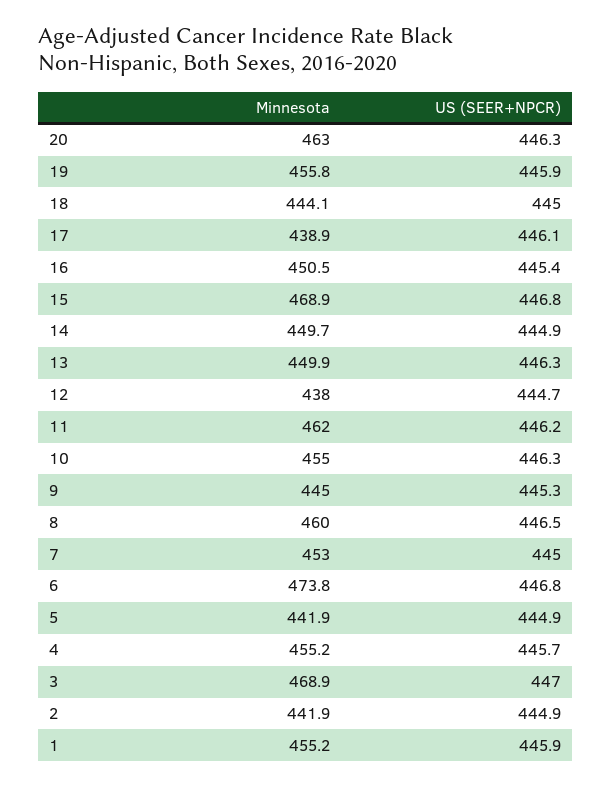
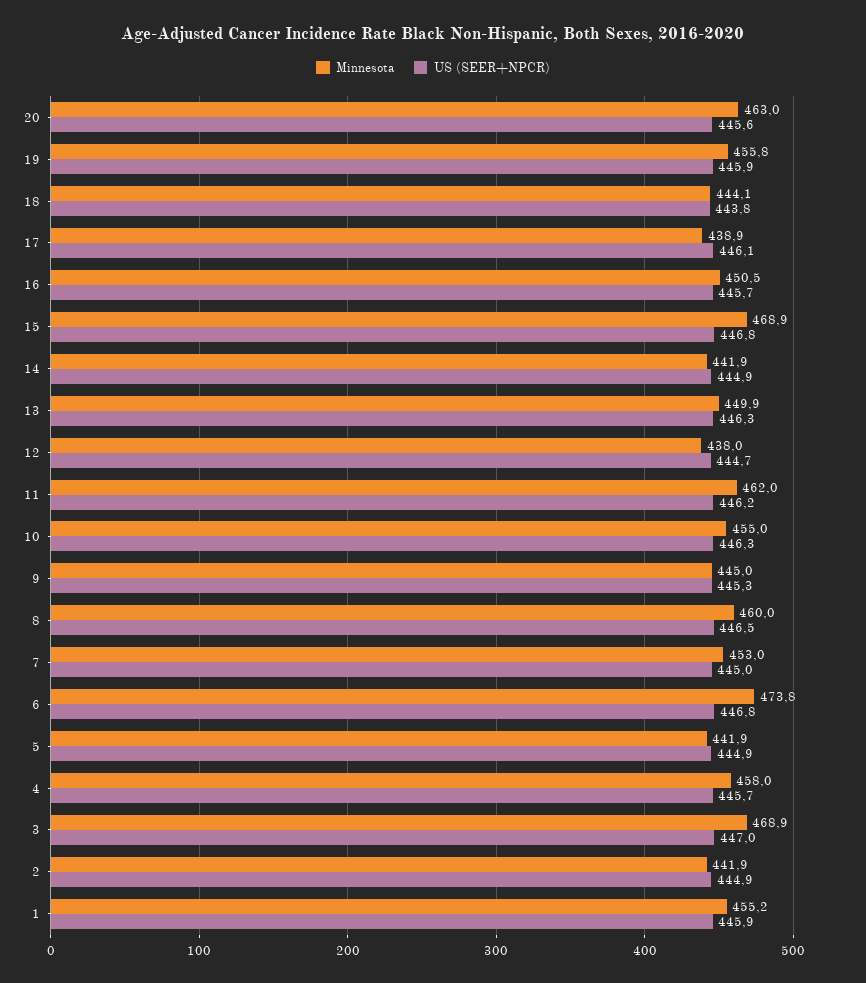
US (SEER+NPCR), 20: 446.3 -> 445.6
US (SEER+NPCR), 18: 445 -> 443.8
US (SEER+NPCR), 16: 445.4 -> 445.7
Minnesota, 14: 449.7 -> 441.9
Minnesota, 4: 455.2 -> 458

